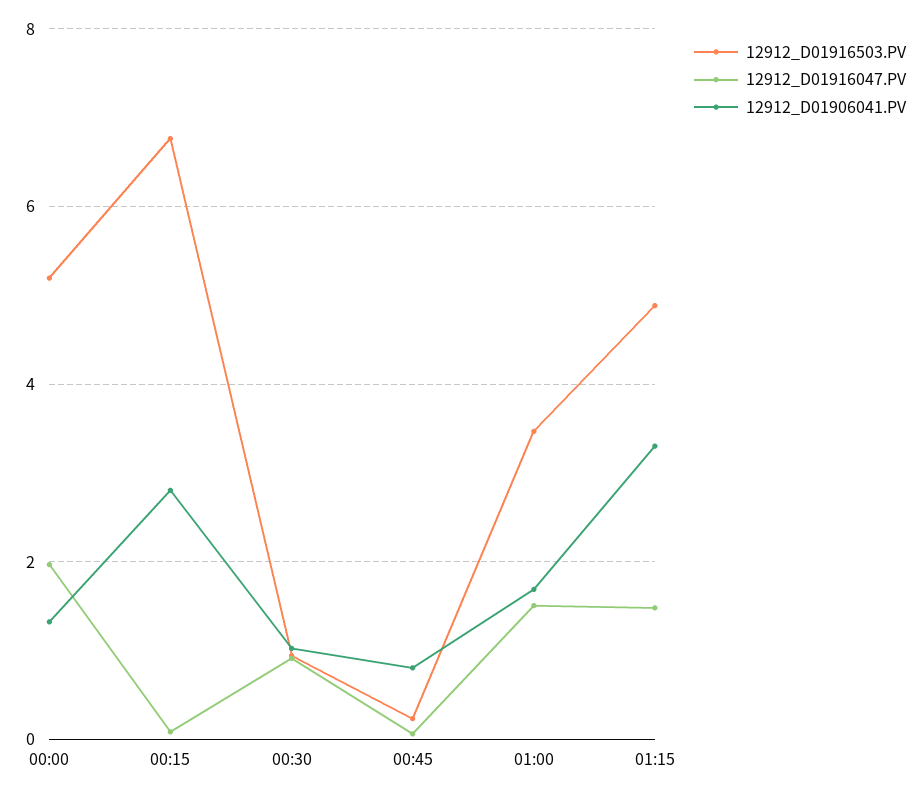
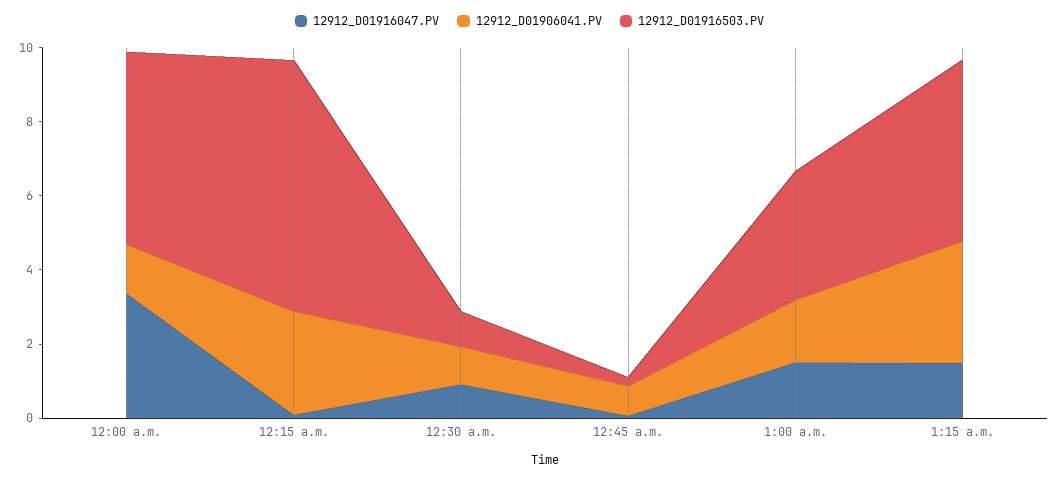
12912_D01916047.PV, 00:00: 2 -> 3.5

